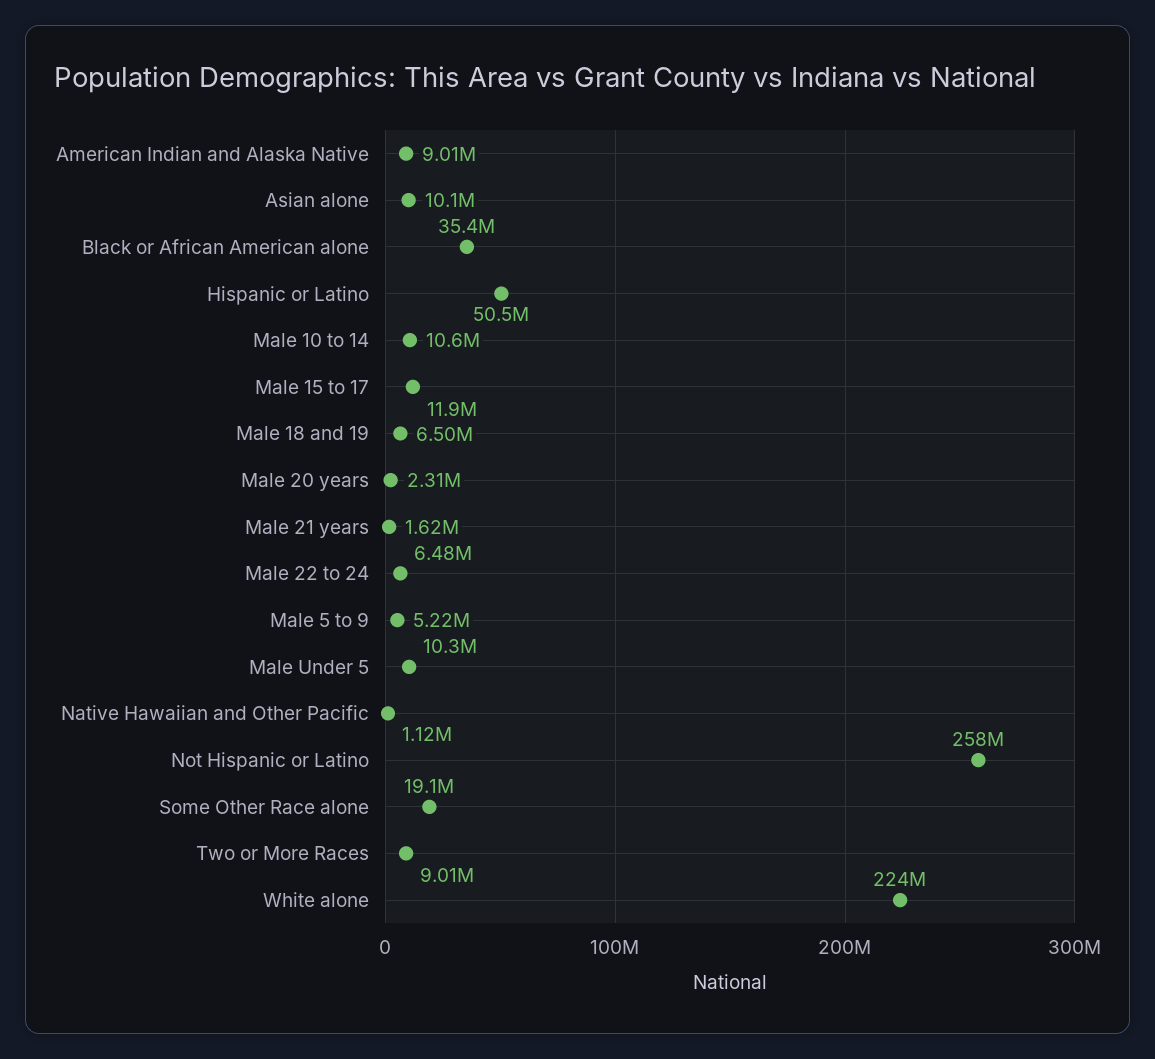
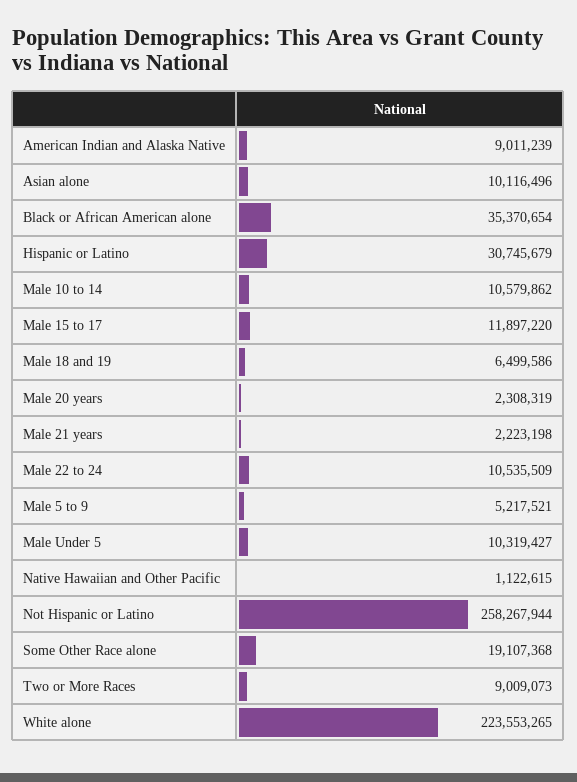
Hispanic or Latino: 50500000 -> 30745679
Male 21 years: 1620000 -> 2223198
Male 22 to 24: 6480000 -> 10535509

